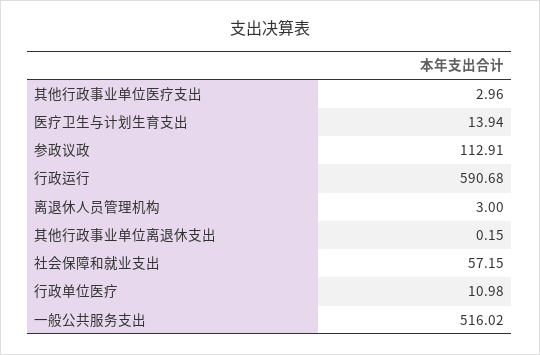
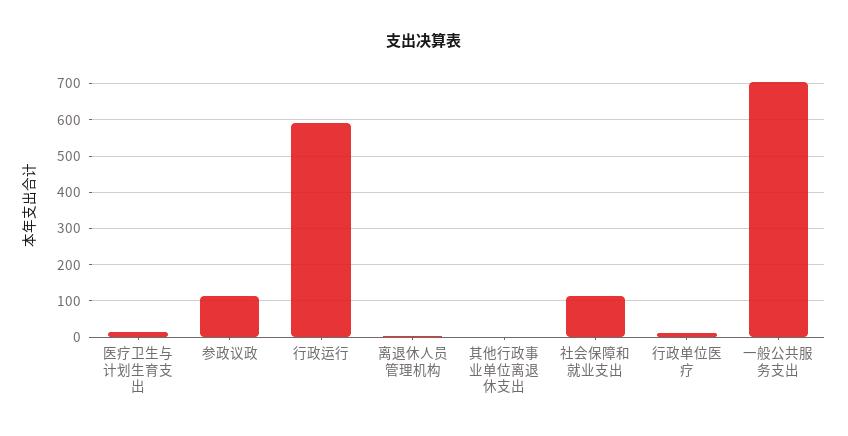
其他行政事业单位医疗支出: 2.96 -> none
社会保障和就业支出: 57.15 -> 120
一般公共服务支出: 516.02 -> 700

